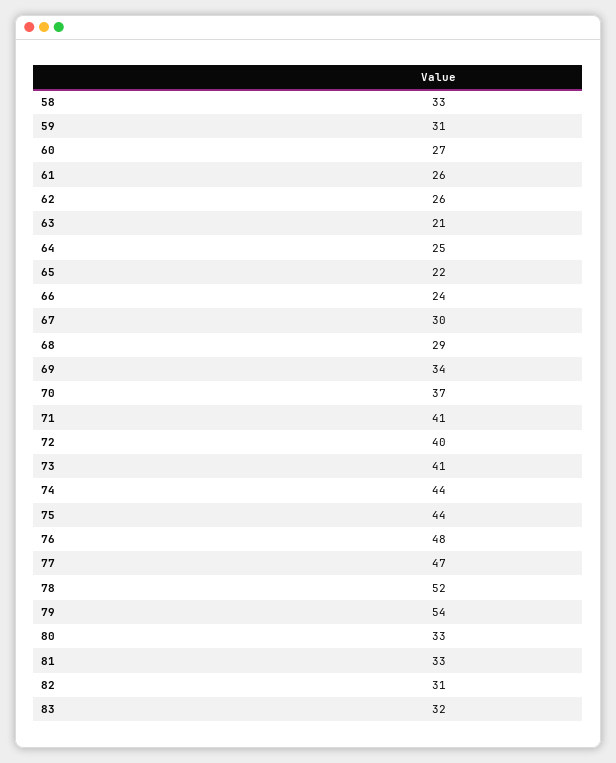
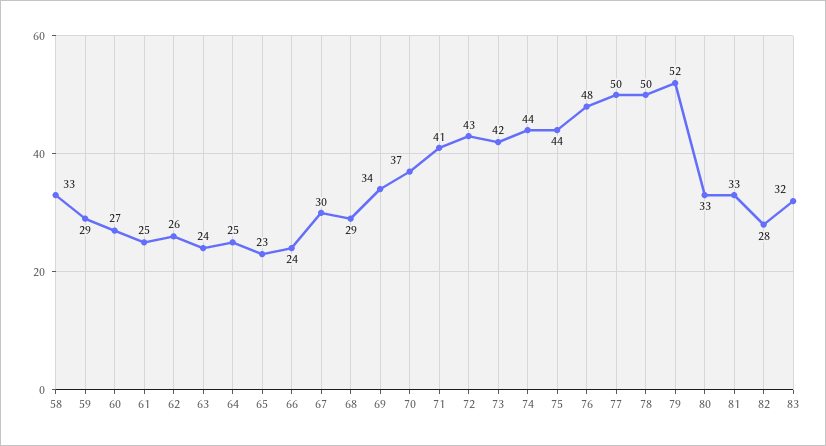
59: 31 -> 29
61: 26 -> 25
63: 21 -> 24
65: 22 -> 23
72: 40 -> 43
73: 41 -> 42
77: 47 -> 50
78: 52 -> 50
79: 54 -> 52
82: 31 -> 28

